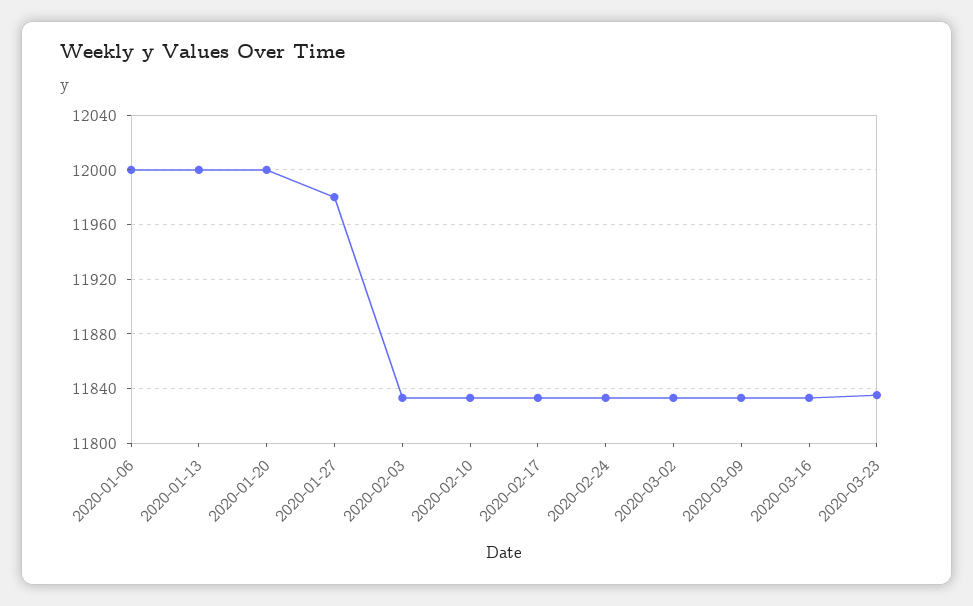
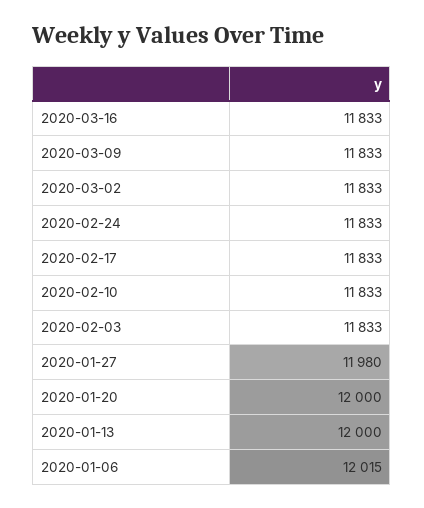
2020-01-06: 12000 -> 12015
2020-03-23: 11835 -> none

